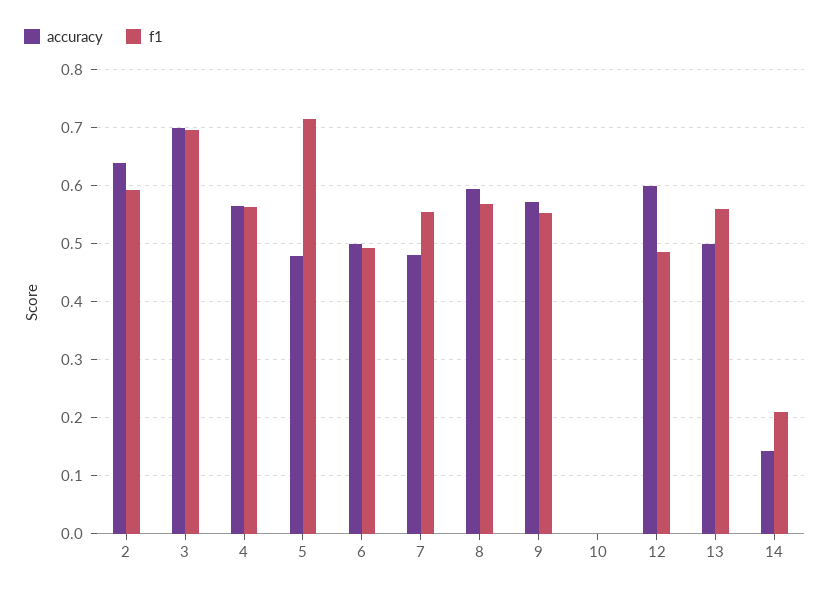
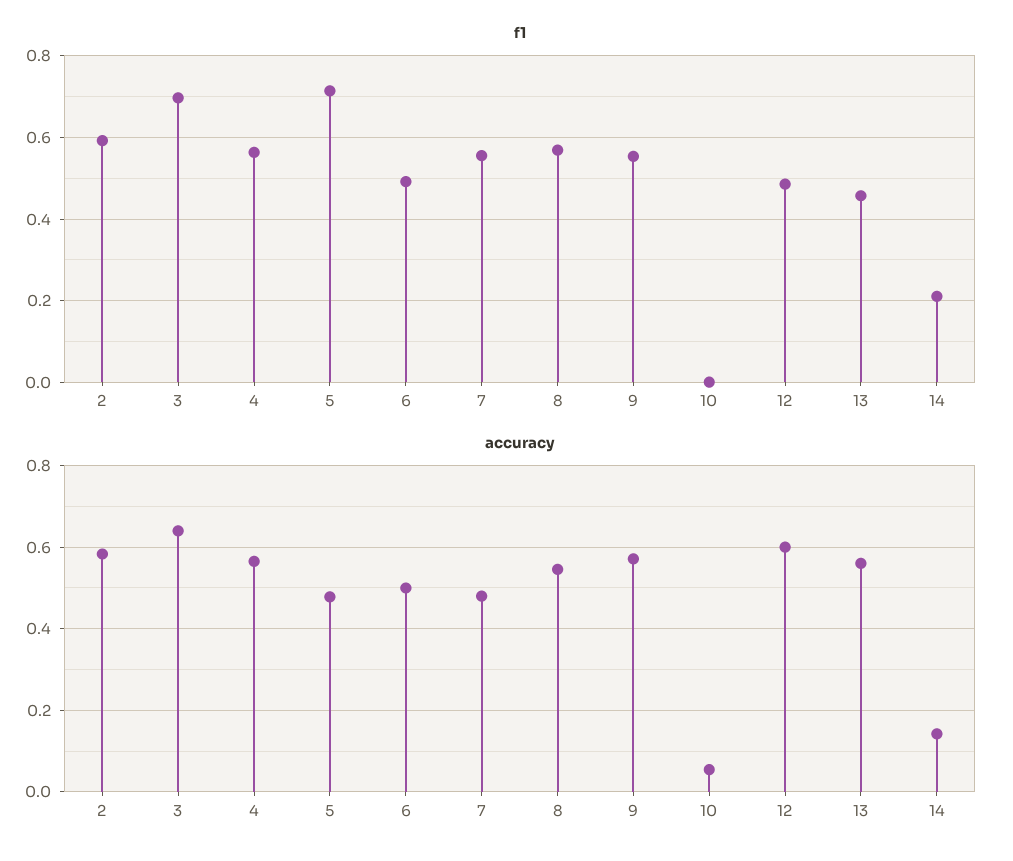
accuracy, 2: 0.64 -> 0.58
accuracy, 3: 0.7 -> 0.64
accuracy, 8: 0.6 -> 0.54
accuracy, 10: 0 -> 0.06
accuracy, 13: 0.5 -> 0.56
f1, 13: 0.56 -> 0.46

